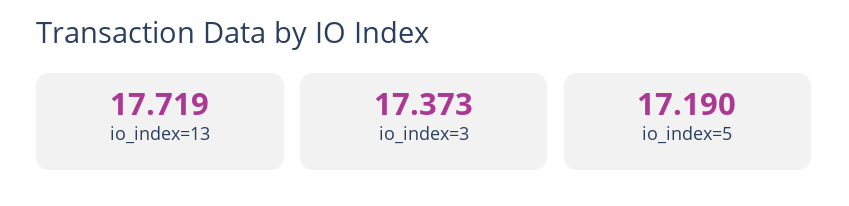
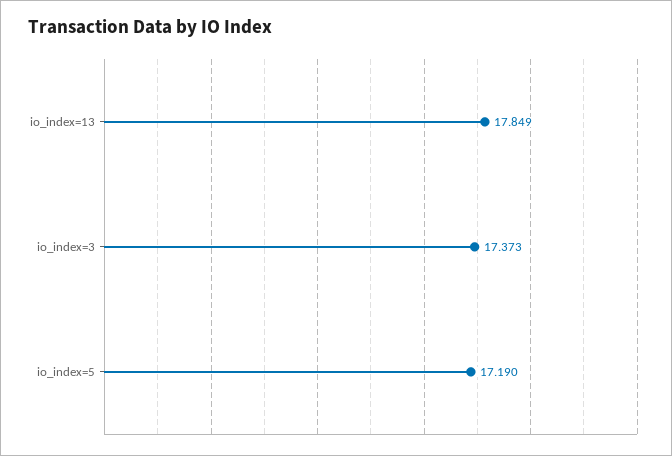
io_index=13: 17.719 -> 17.849

